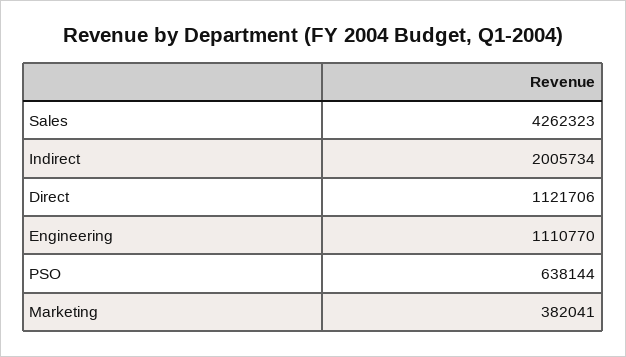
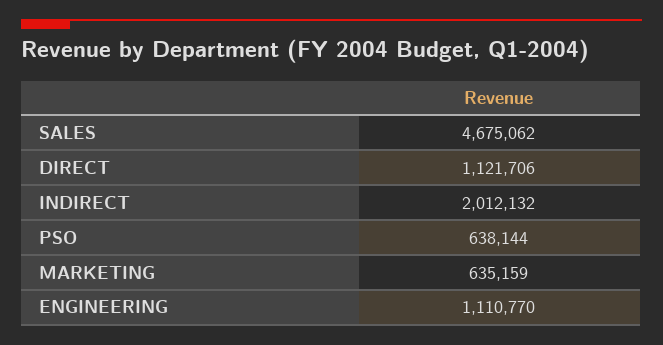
Sales: 4262323 -> 4675062
Indirect: 2005734 -> 2012132
Marketing: 382041 -> 635159

